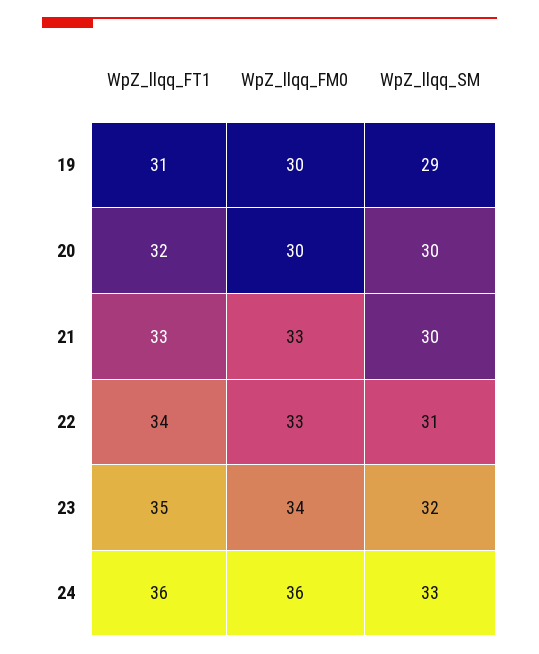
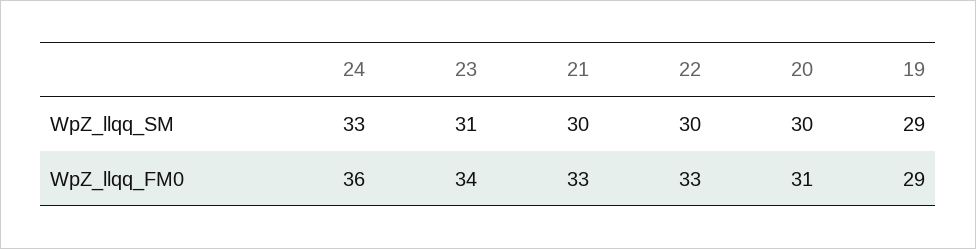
WpZ_llqq_FT1, 19: 31 -> none
WpZ_llqq_FM0, 19: 30 -> 29
WpZ_llqq_FT1, 20: 32 -> none
WpZ_llqq_FM0, 20: 30 -> 31
WpZ_llqq_FT1, 21: 33 -> none
WpZ_llqq_FT1, 22: 34 -> none
WpZ_llqq_SM, 22: 31 -> 30
WpZ_llqq_FT1, 23: 35 -> none
WpZ_llqq_SM, 23: 32 -> 31
WpZ_llqq_FT1, 24: 36 -> none

